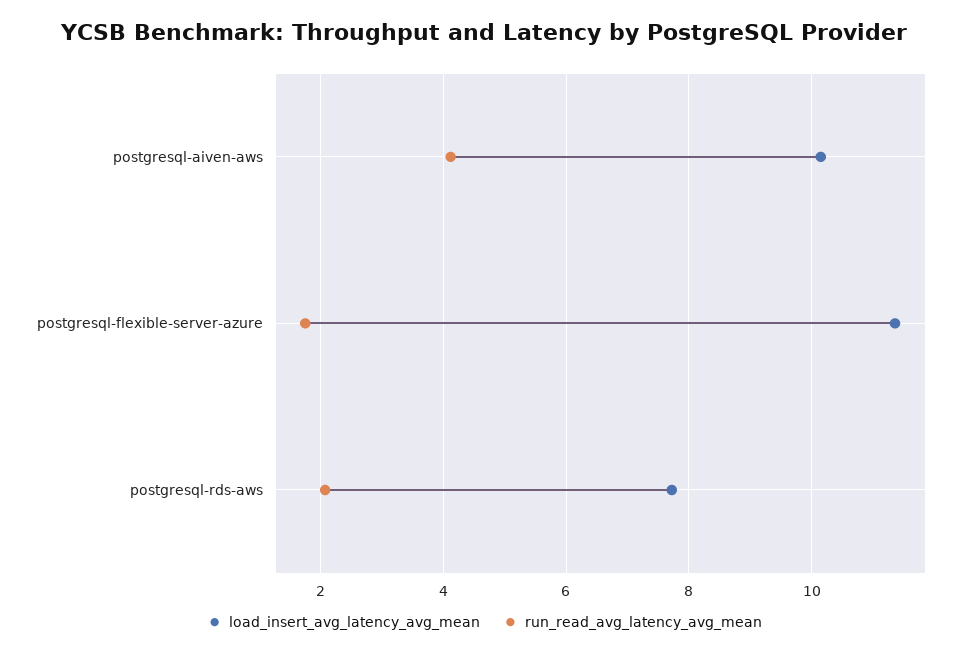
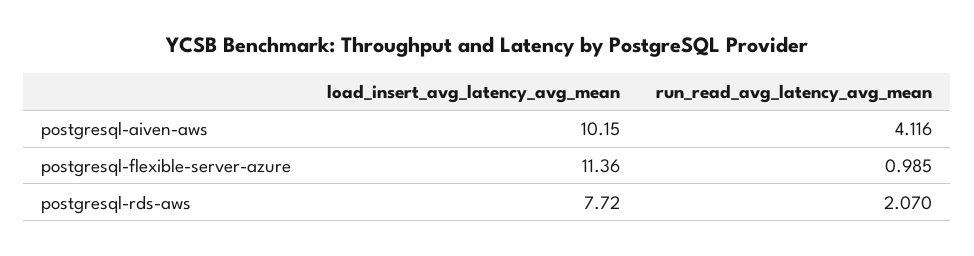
run_read_avg_latency_avg_mean, postgresql-flexible-server-azure: 1.8 -> 0.985

